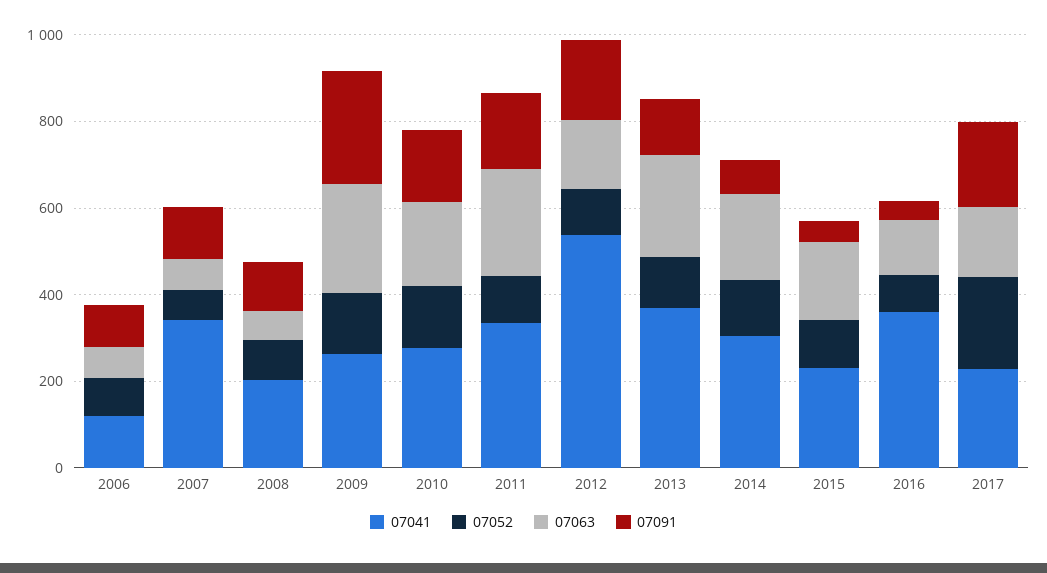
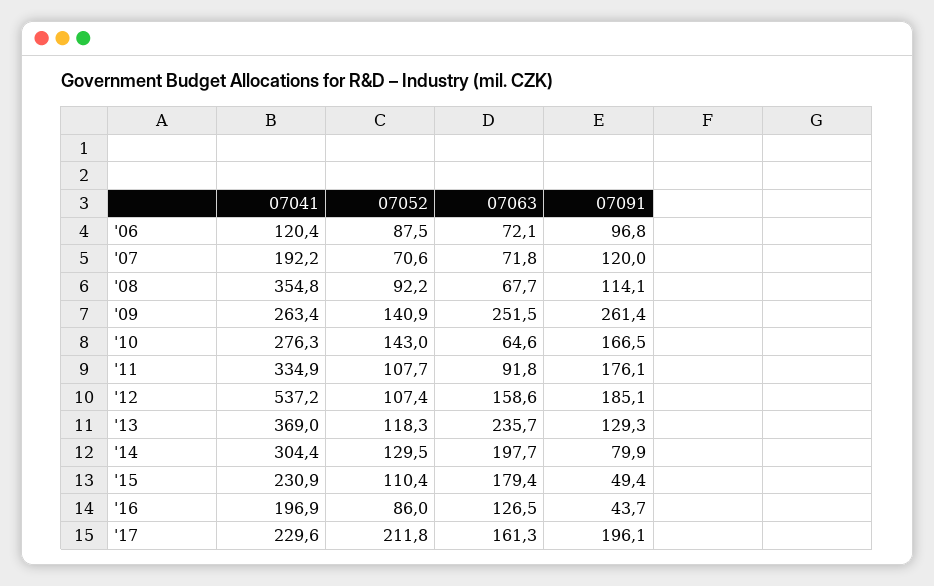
07041, 2007: 350 -> 192.2
07041, 2008: 200 -> 354.8
07063, 2010: 200 -> 64.6
07063, 2011: 250 -> 91.8
07041, 2016: 350 -> 196.9

